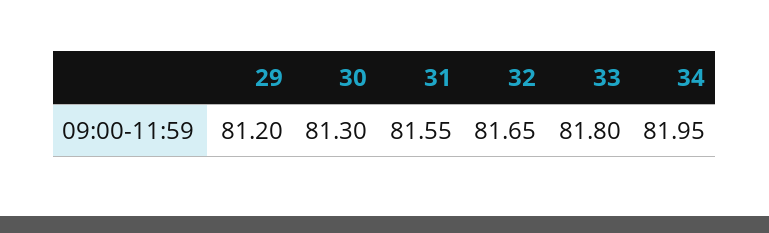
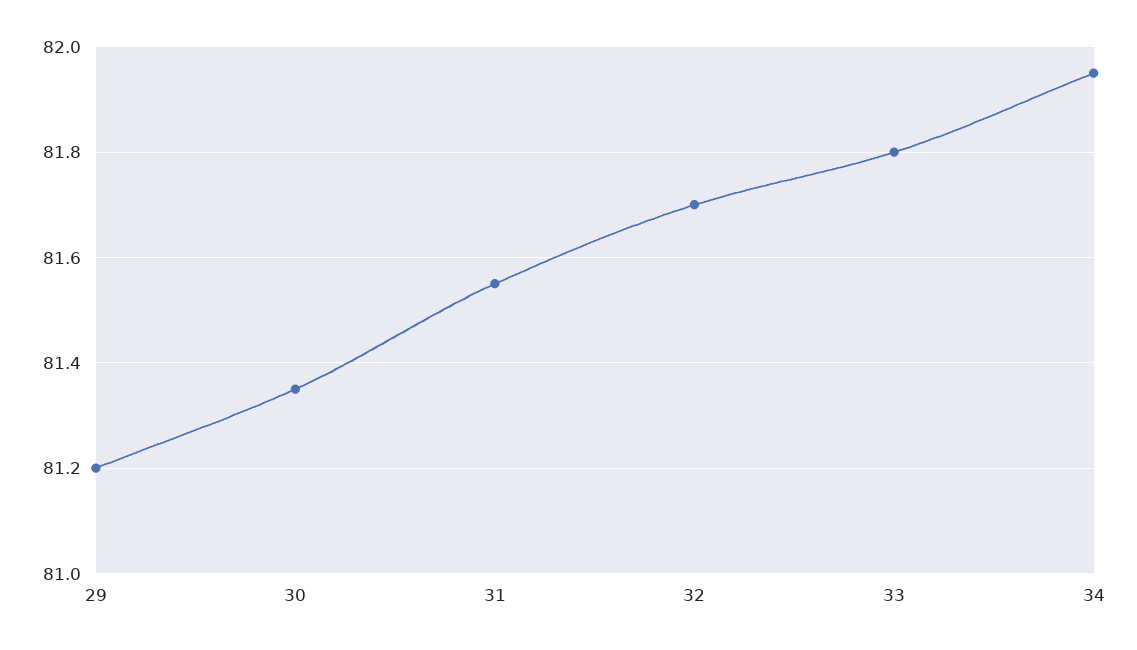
30: 81.3 -> 81.35
32: 81.65 -> 81.7

